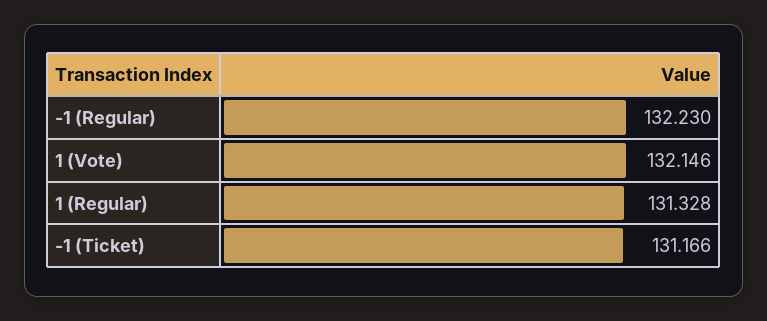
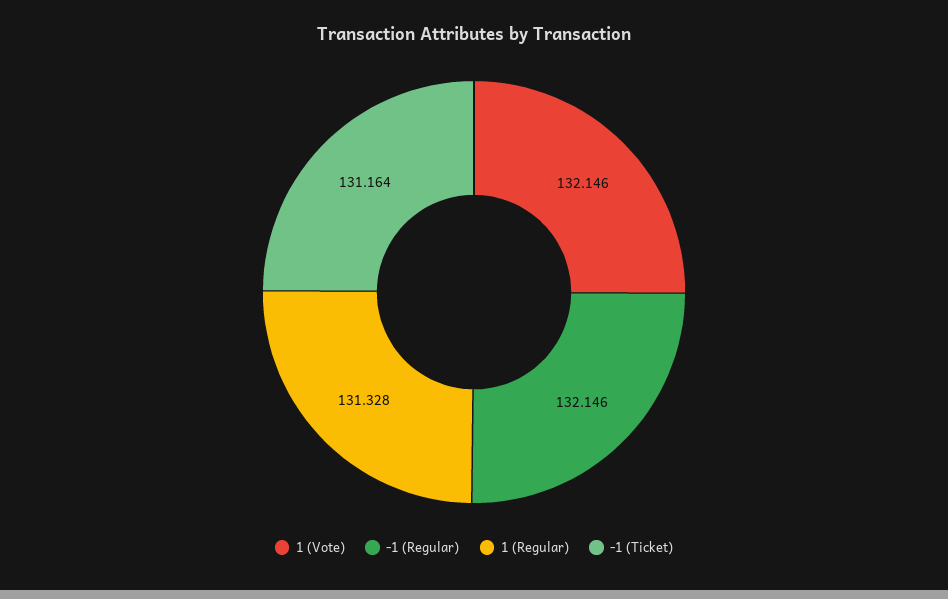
-1 (Regular): 132.23 -> 132.146
-1 (Ticket): 131.166 -> 131.164

